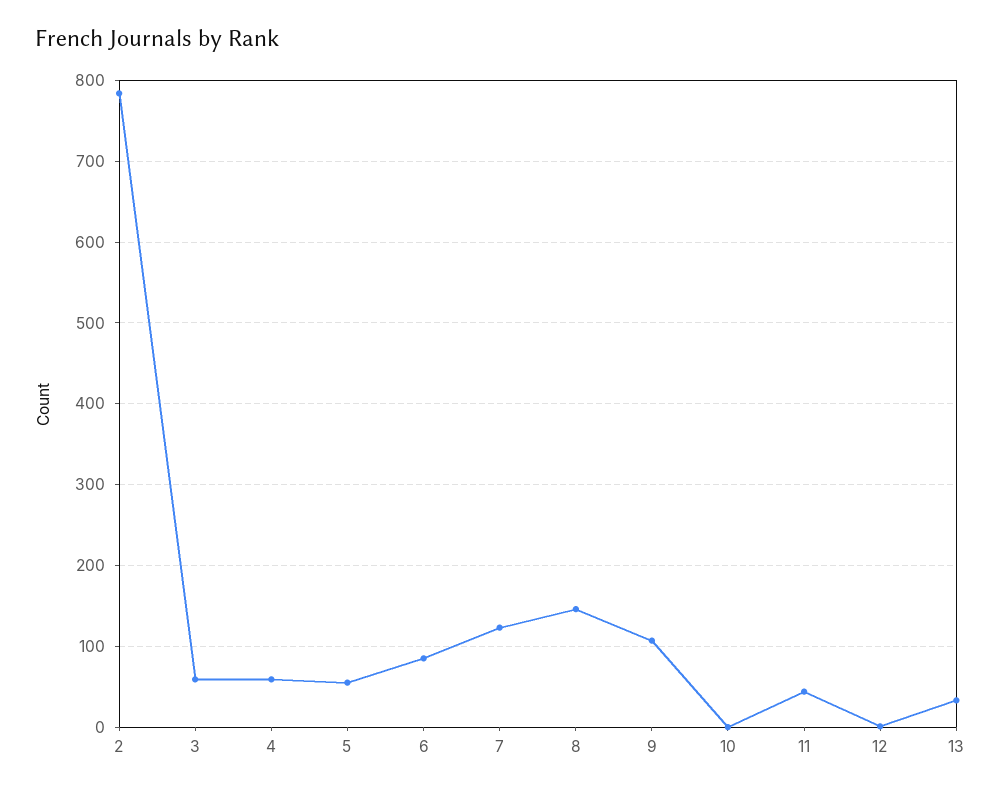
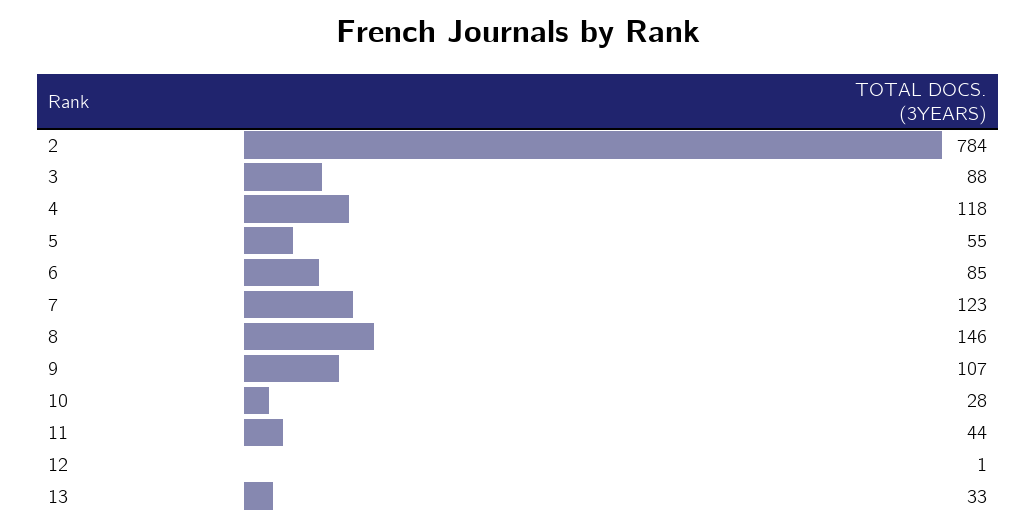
3: 60 -> 88
4: 60 -> 118
10: 0 -> 28

